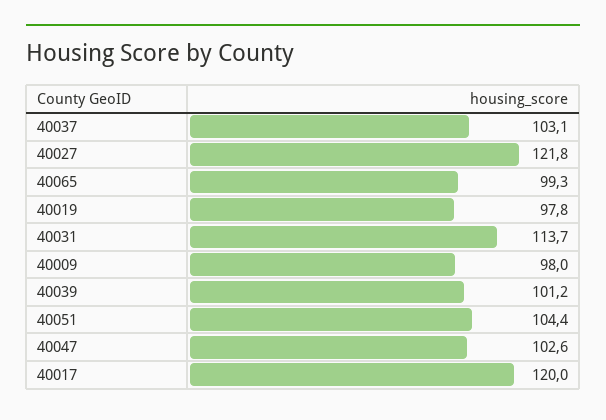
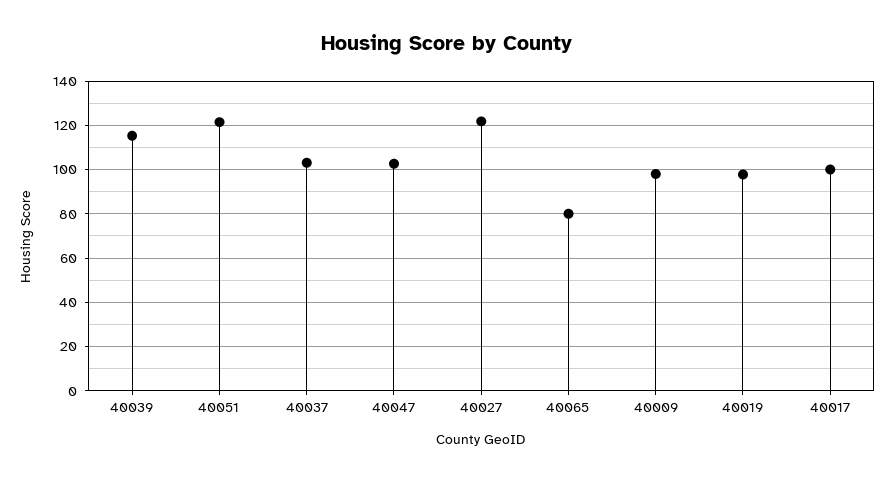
40065: 99.3 -> 80
40031: 113.7 -> none
40039: 101.2 -> 115
40051: 104.4 -> 120
40017: 120 -> 100

